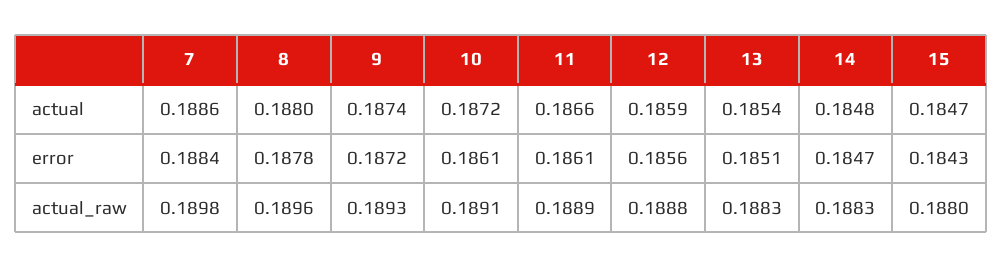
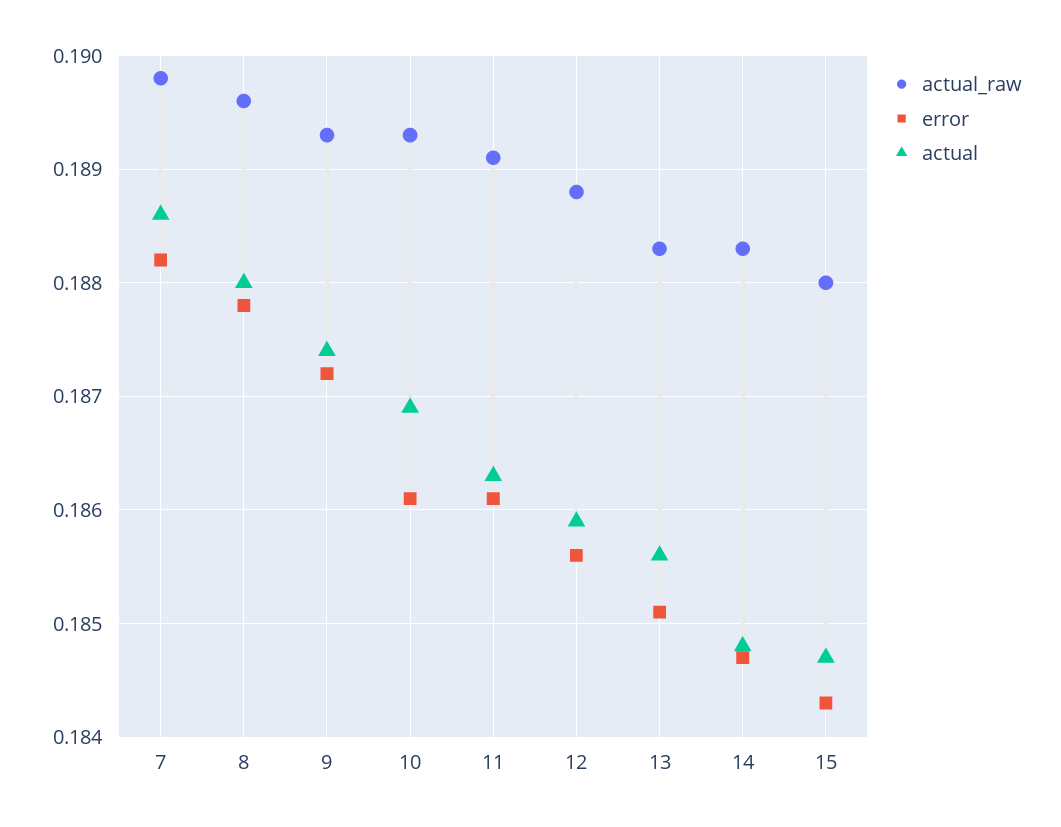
actual, 10: 0.1872 -> 0.1869
actual, 11: 0.1866 -> 0.1863
actual, 13: 0.1854 -> 0.1856
error, 7: 0.1884 -> 0.1882
actual_raw, 10: 0.1891 -> 0.1893
actual_raw, 11: 0.1889 -> 0.1891

